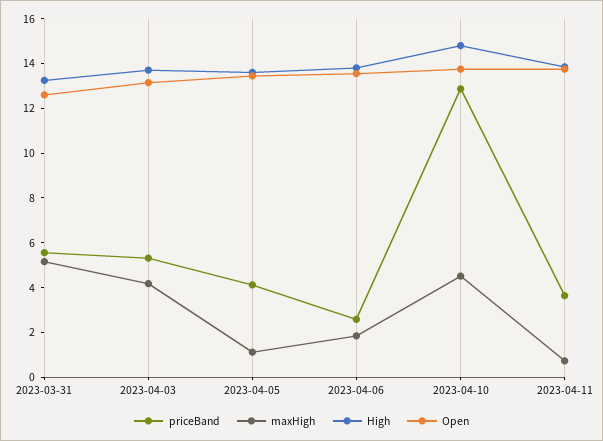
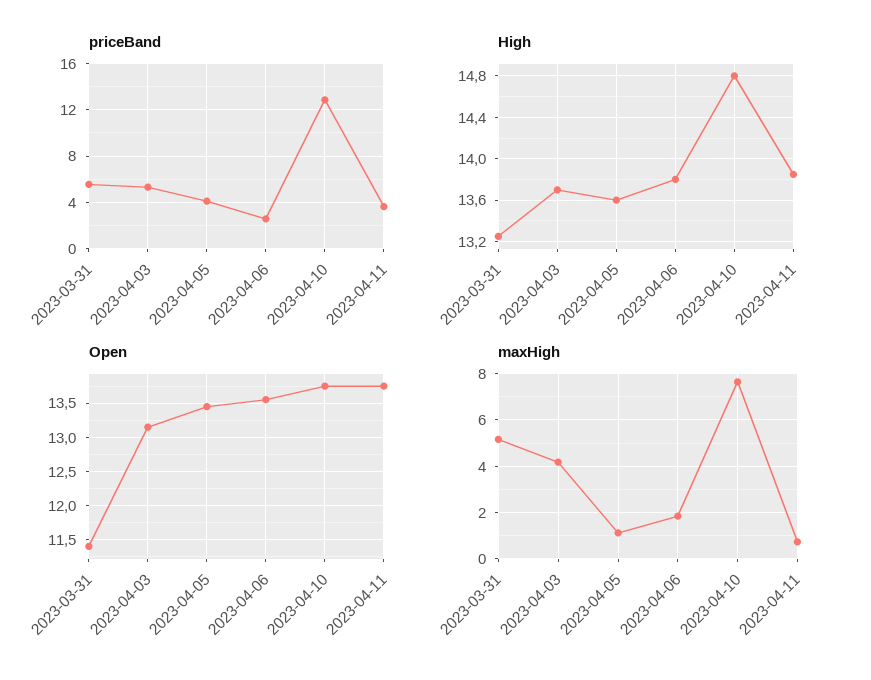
Open, 2023-03-31: 12.5 -> 11.4
maxHigh, 2023-04-10: 4.5 -> 7.5

